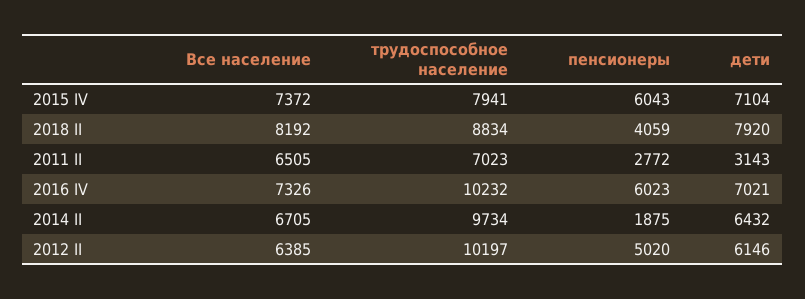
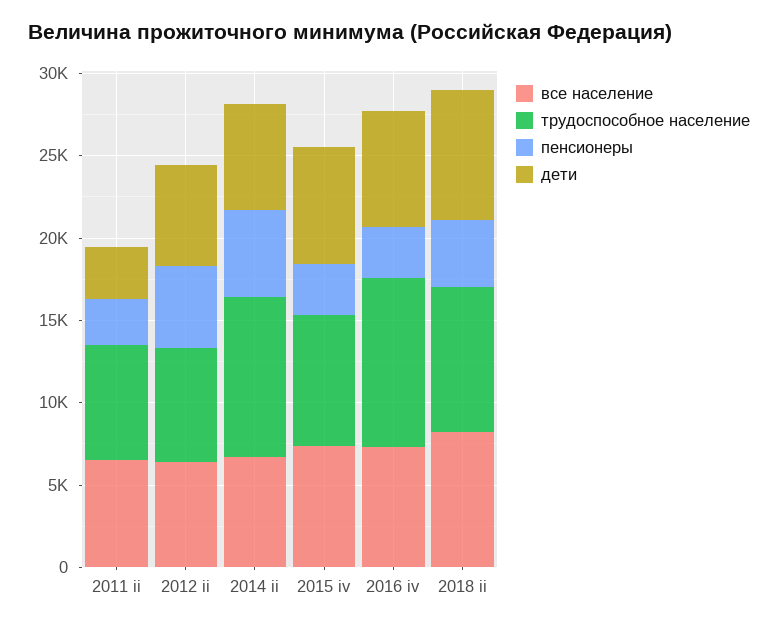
пенсионеры, 2015 IV: 6043 -> 3000
пенсионеры, 2016 IV: 6023 -> 3000
пенсионеры, 2014 II: 1875 -> 5000
трудоспособное население, 2012 II: 10197 -> 7000

